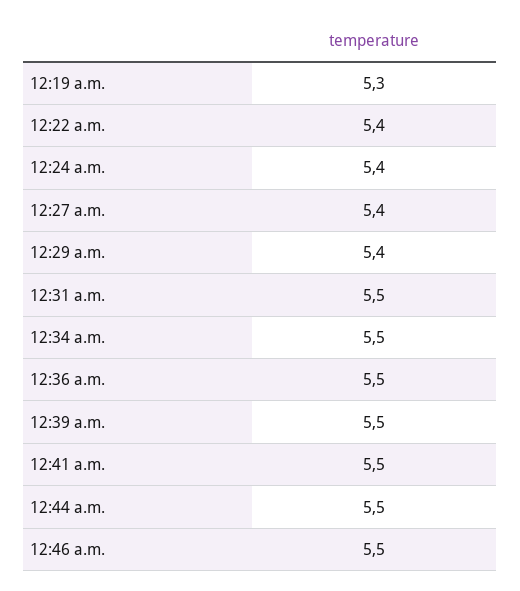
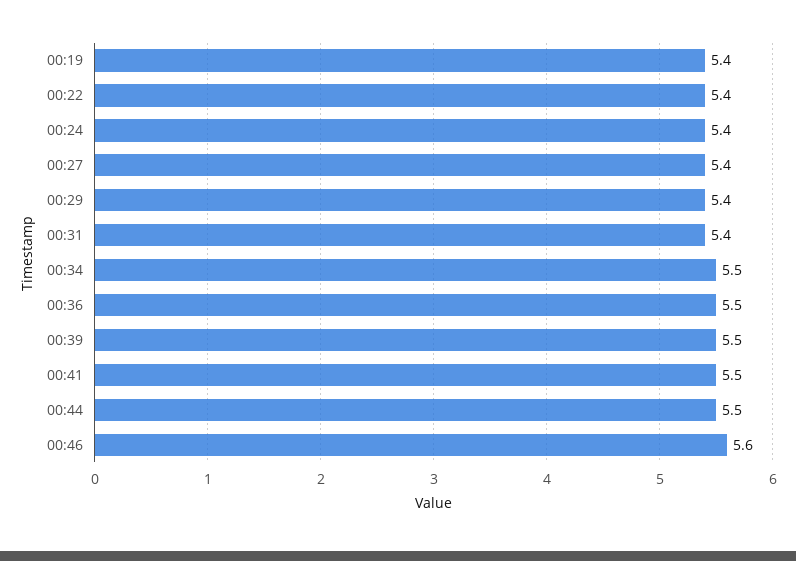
12:19 a.m.: 5.3 -> 5.4
12:31 a.m.: 5.5 -> 5.4
12:46 a.m.: 5.5 -> 5.6

